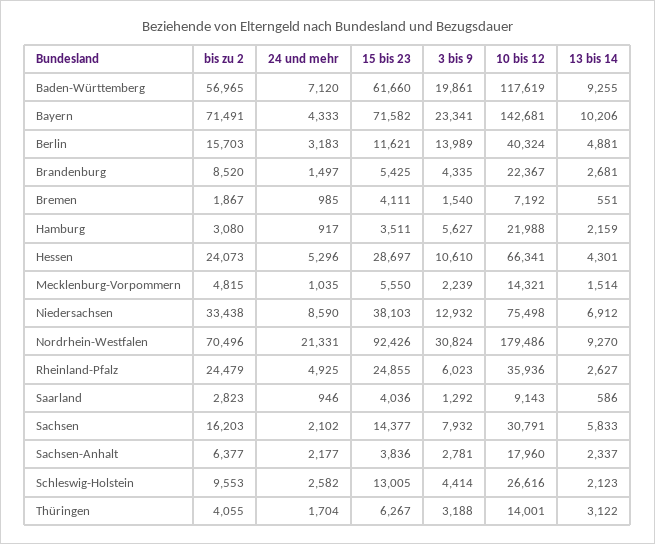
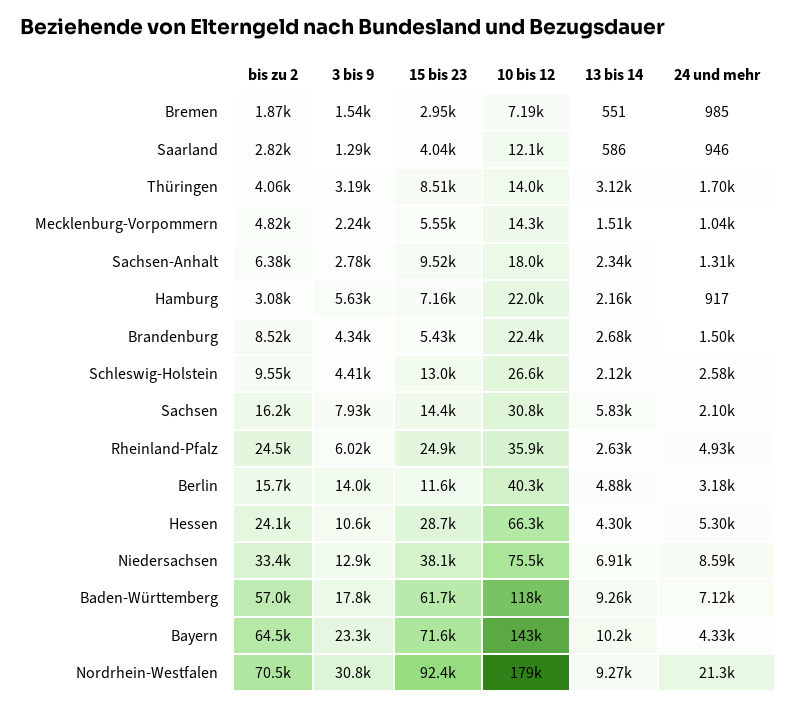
3 bis 9, Baden-Württemberg: 19861 -> 17800
bis zu 2, Bayern: 71491 -> 64500
15 bis 23, Bremen: 4111 -> 2950
15 bis 23, Hamburg: 3511 -> 7160
10 bis 12, Saarland: 9143 -> 12100
24 und mehr, Sachsen-Anhalt: 2177 -> 1310
15 bis 23, Sachsen-Anhalt: 3836 -> 9520
15 bis 23, Thüringen: 6267 -> 8510

